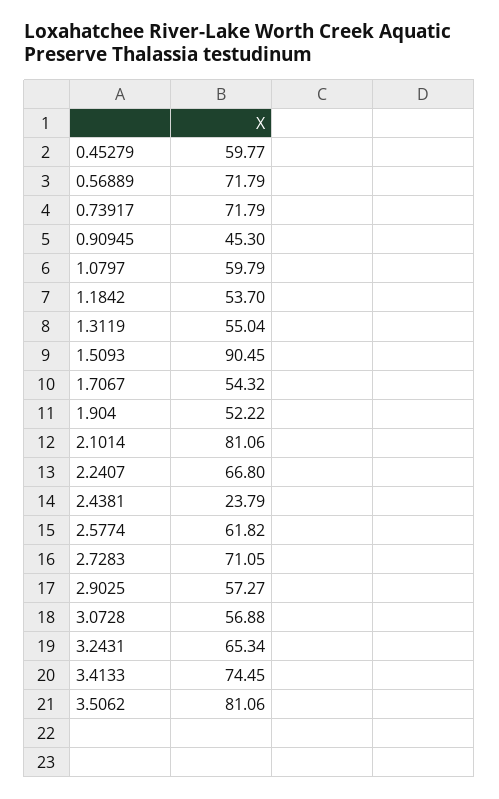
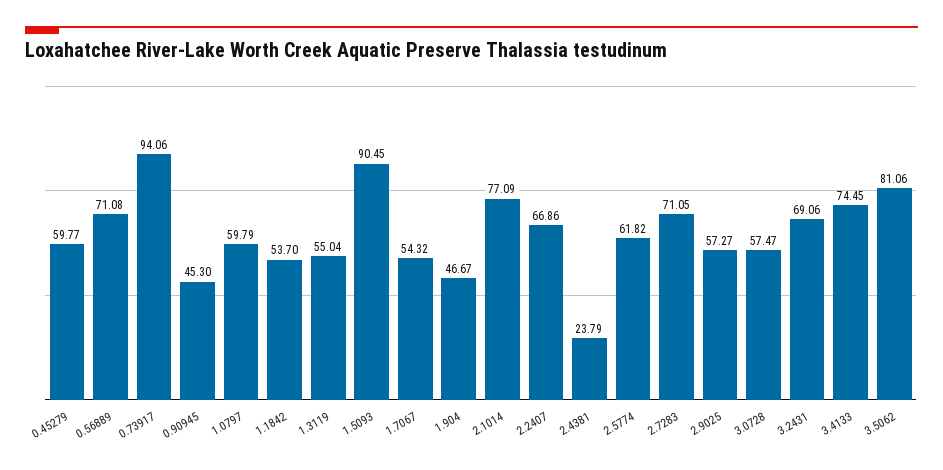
0.56889: 71.79 -> 71.08
0.73917: 71.79 -> 94.06
1.904: 52.22 -> 46.67
2.1014: 81.06 -> 77.09
2.2407: 66.8 -> 66.86
3.0728: 56.88 -> 57.47
3.2431: 65.34 -> 69.06

